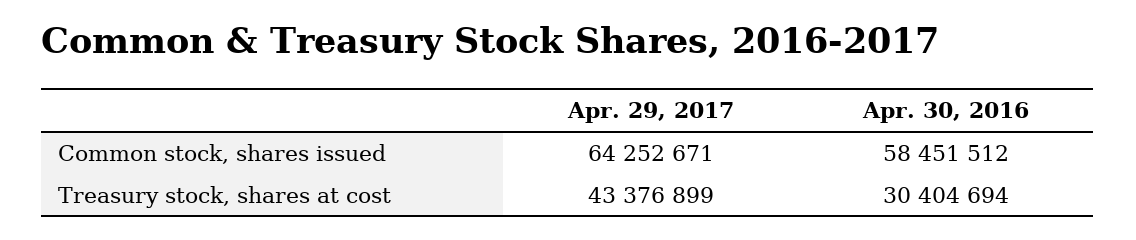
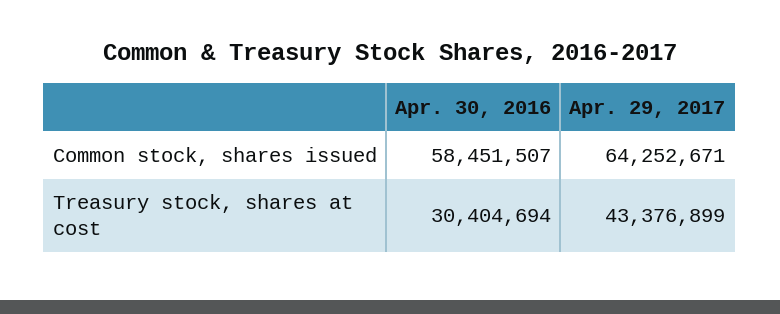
Apr. 30, 2016, Common stock, shares issued: 58451512 -> 58451507

